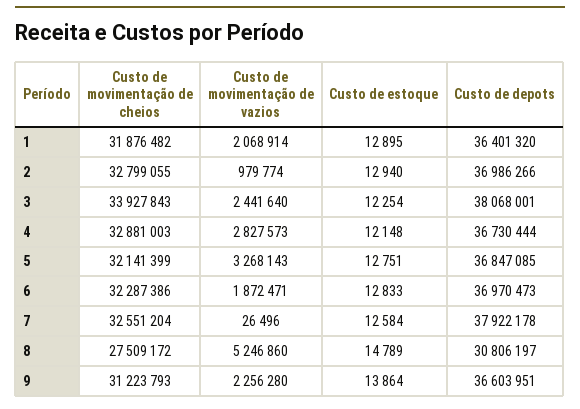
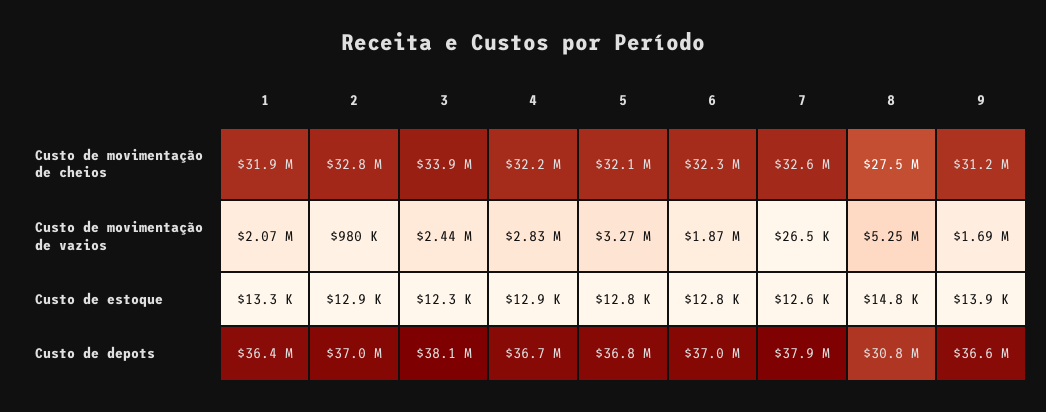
Custo de estoque, 1: 12895 -> 13300
Custo de movimentação de cheios, 4: 32881003 -> 32200000
Custo de estoque, 4: 12148 -> 12900
Custo de movimentação de vazios, 9: 2256280 -> 1690000

